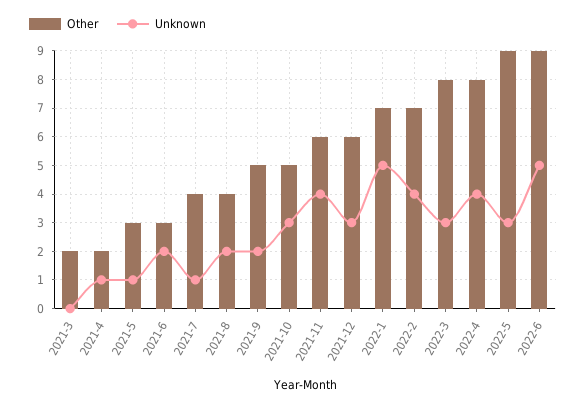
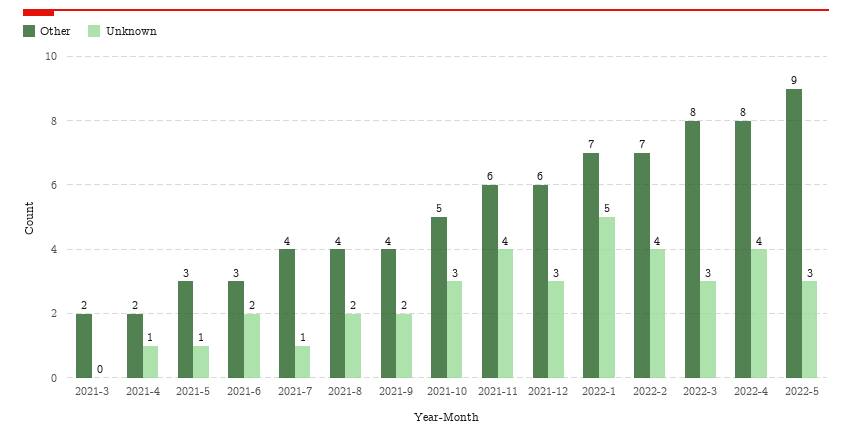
Other, 2021-9: 5 -> 4
Other, 2022-6: 9 -> none
Unknown, 2022-6: 5 -> none

